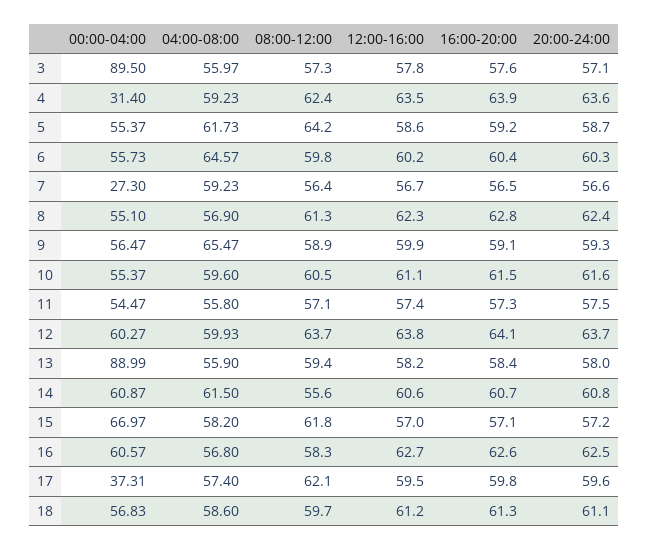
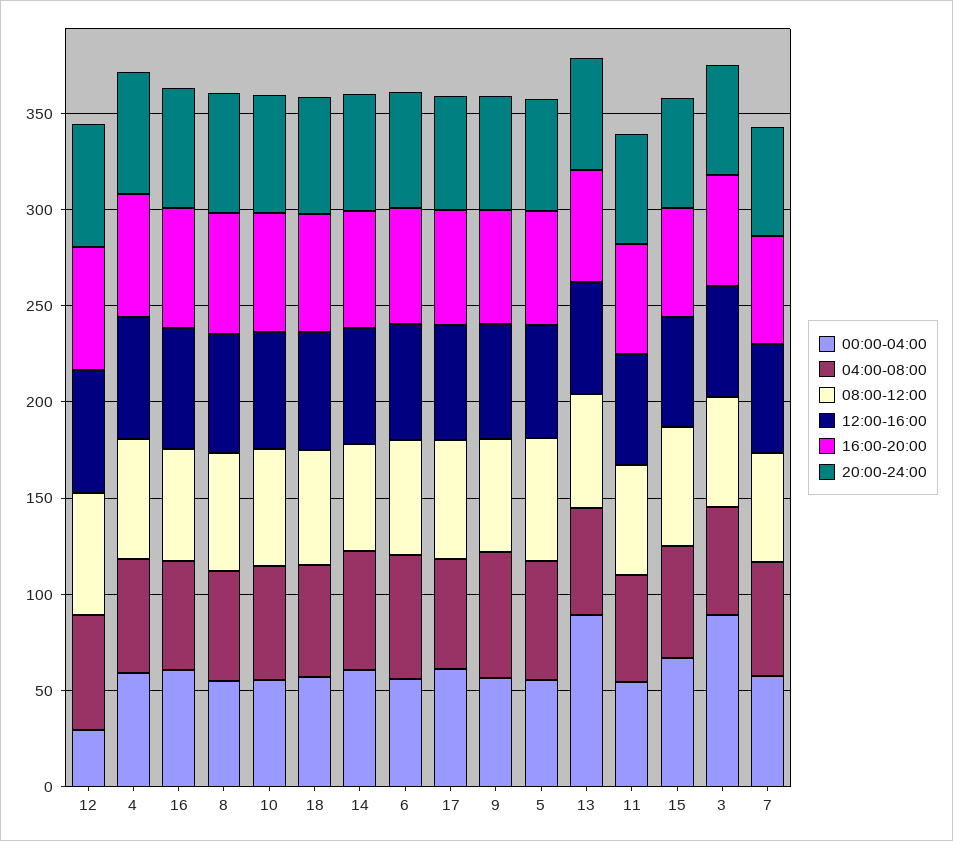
00:00-04:00, 4: 31.4 -> 60
00:00-04:00, 7: 27.3 -> 60
00:00-04:00, 12: 60.27 -> 30
00:00-04:00, 17: 37.31 -> 60

